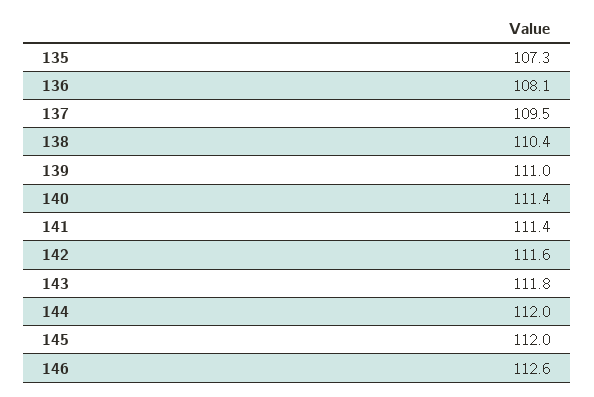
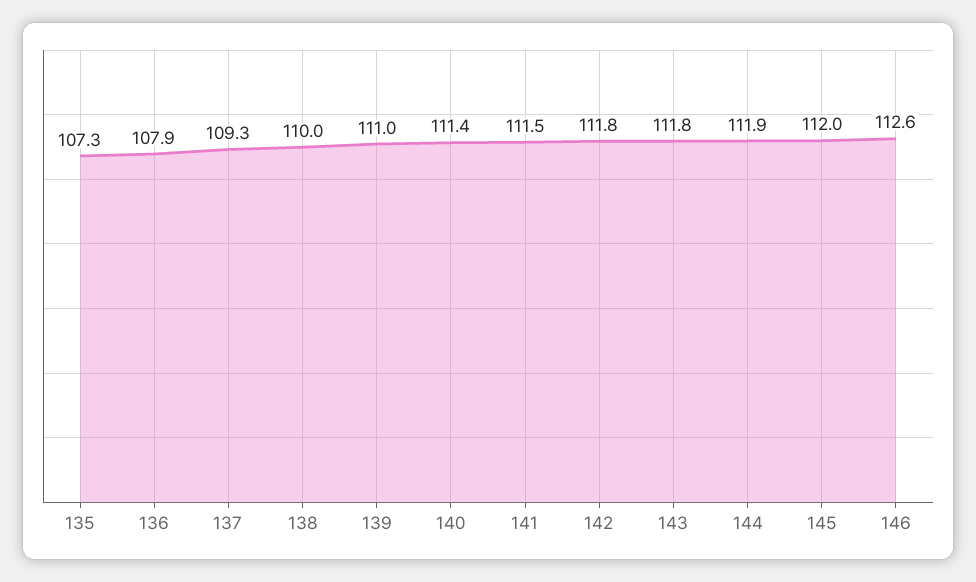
136: 108.1 -> 107.9
137: 109.5 -> 109.3
138: 110.4 -> 110
141: 111.4 -> 111.5
142: 111.6 -> 111.8
144: 112 -> 111.9

